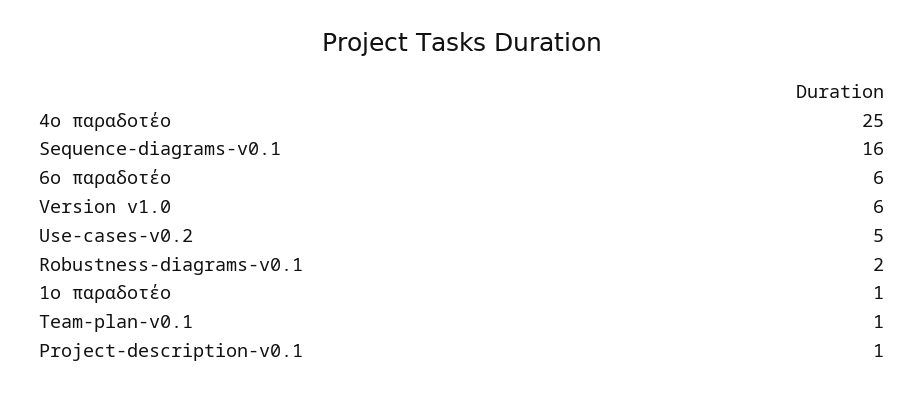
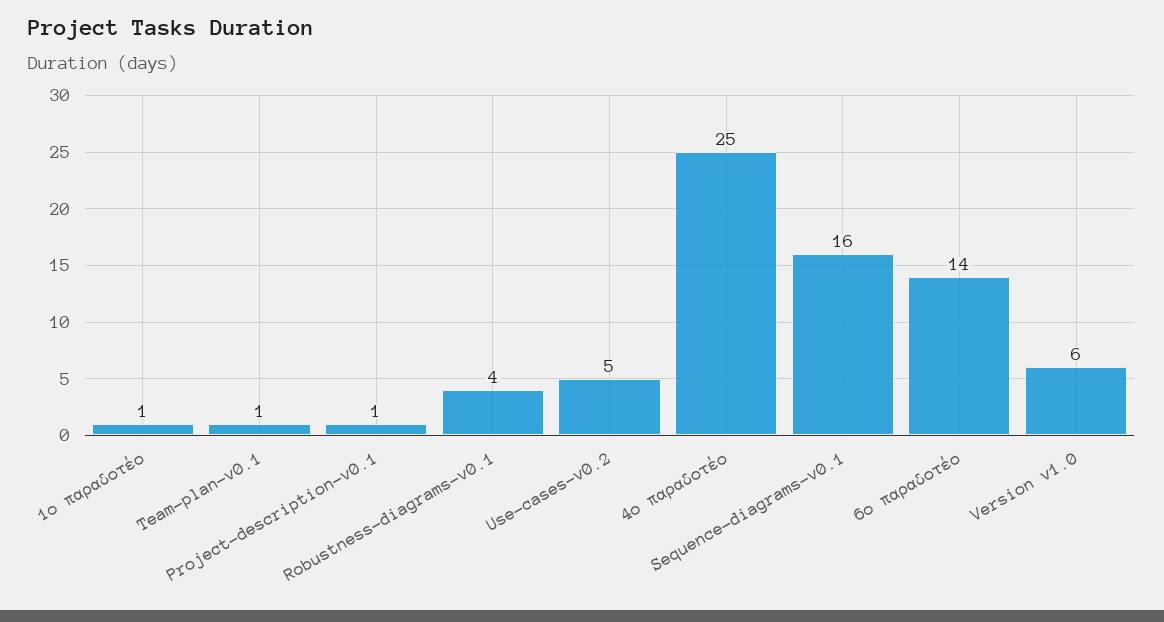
6ο παραδοτέο: 6 -> 14
Robustness-diagrams-v0.1: 2 -> 4

